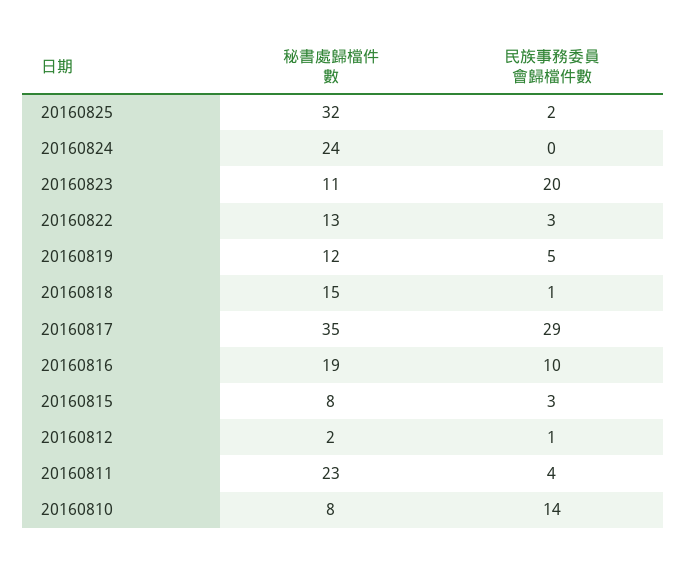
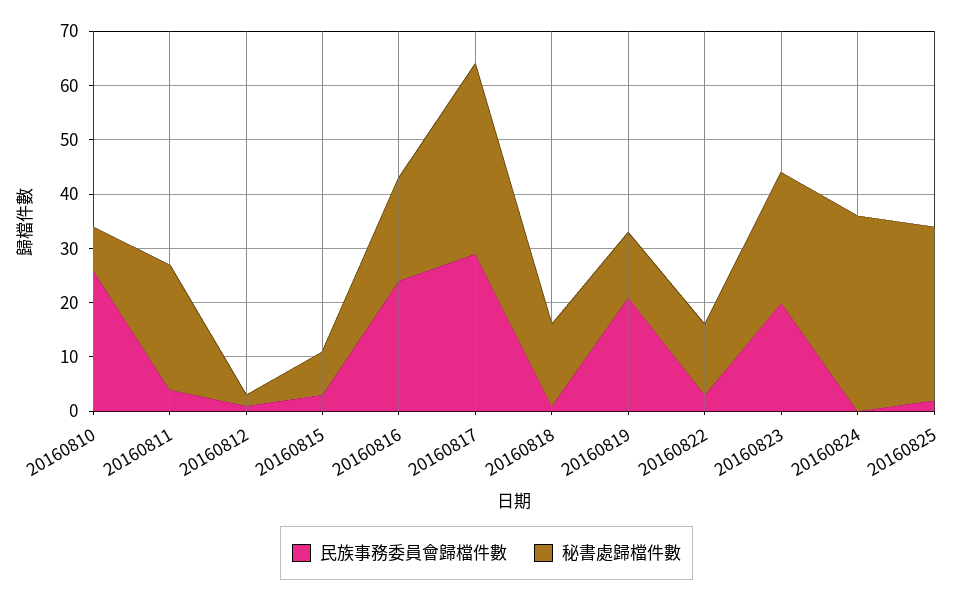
秘書處歸檔件數, 20160824: 24 -> 35
秘書處歸檔件數, 20160823: 11 -> 25
民族事務委員會歸檔件數, 20160819: 5 -> 20
民族事務委員會歸檔件數, 20160816: 10 -> 25
民族事務委員會歸檔件數, 20160810: 14 -> 25

